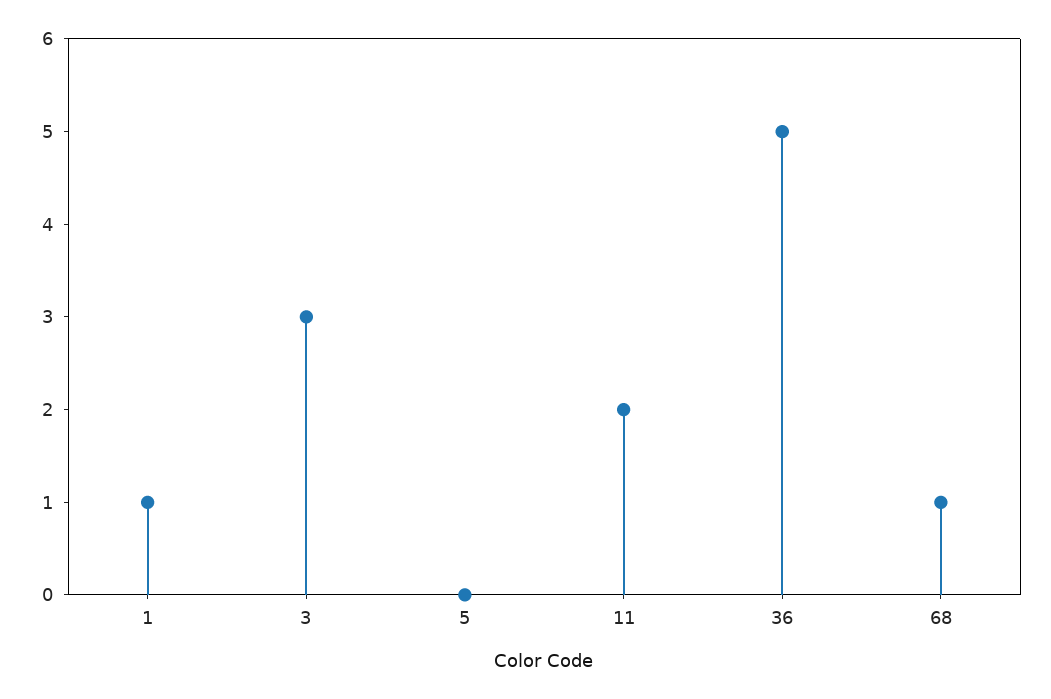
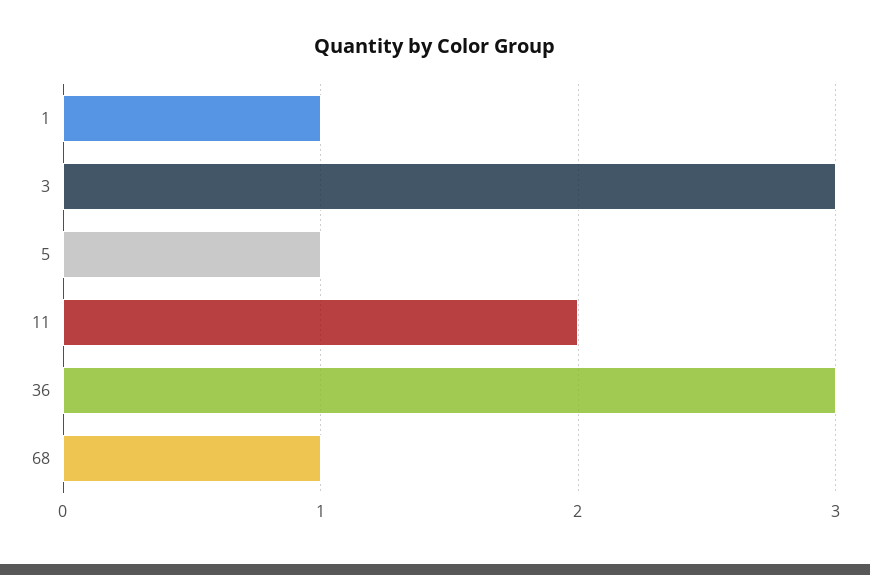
5: 0 -> 1
36: 5 -> 3

